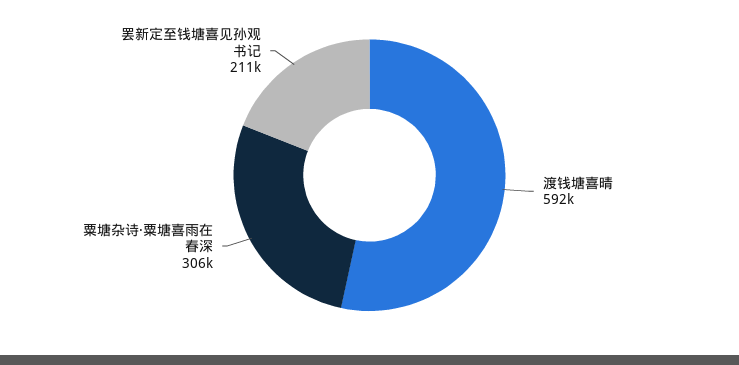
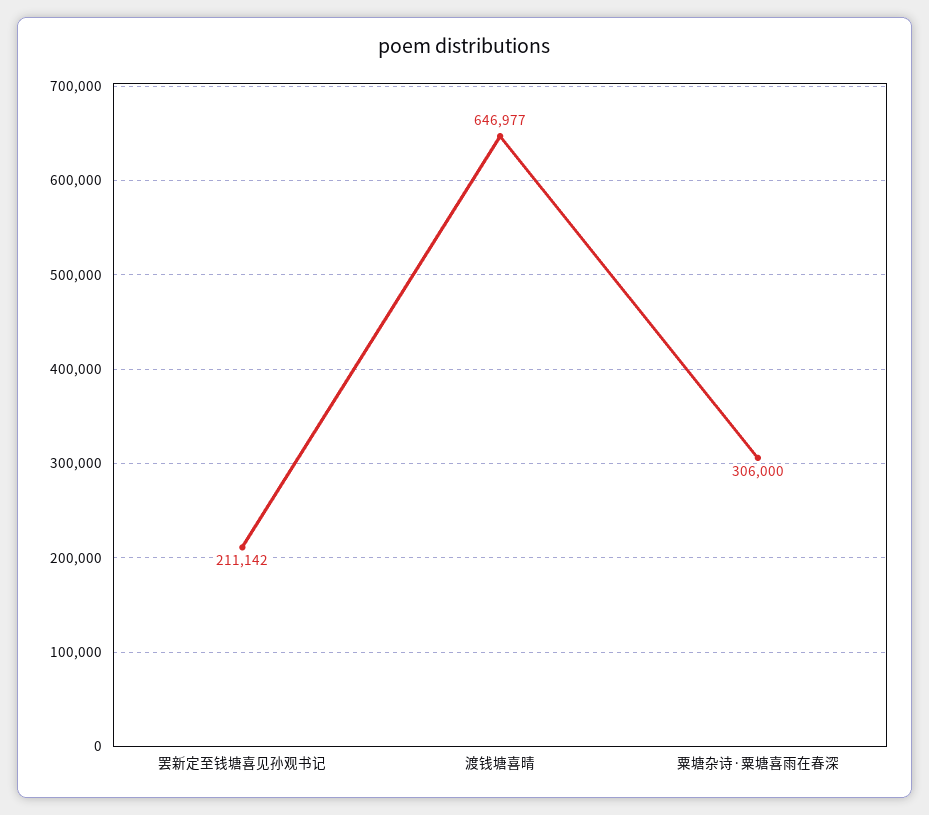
渡钱塘喜晴: 592000 -> 646977

